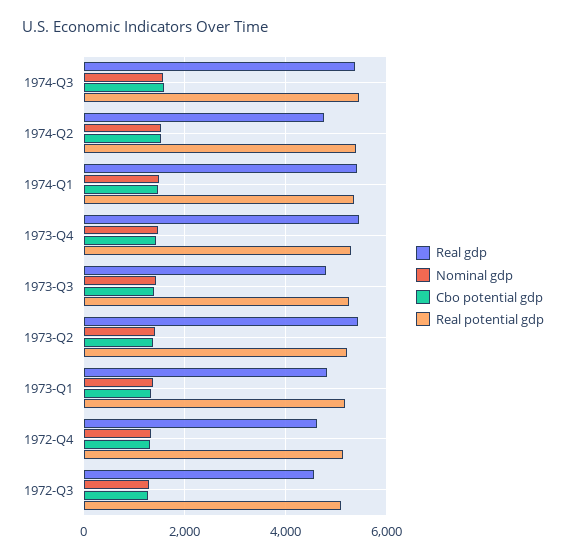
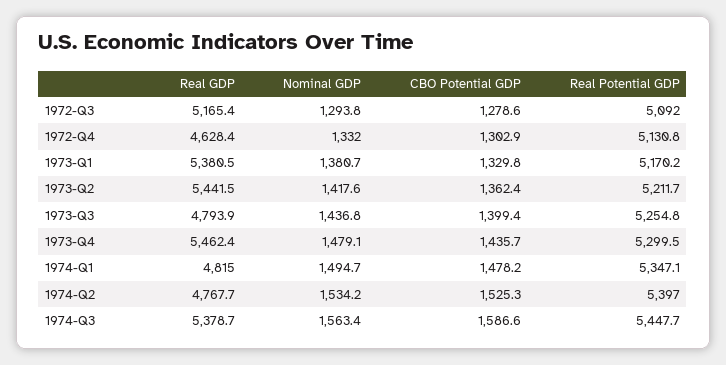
Real gdp, 1974-Q1: 5400 -> 4815
Real gdp, 1973-Q1: 4800 -> 5380.5
Real gdp, 1972-Q3: 4600 -> 5165.4

